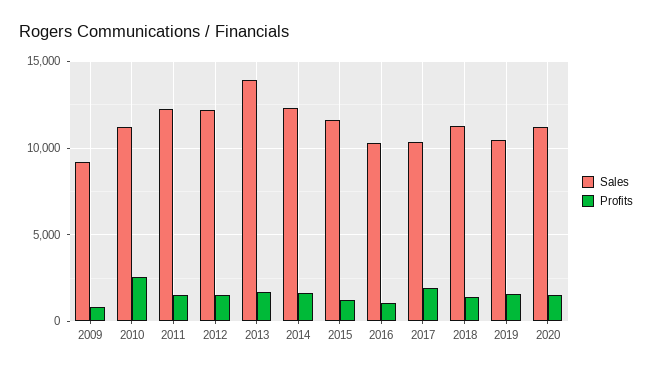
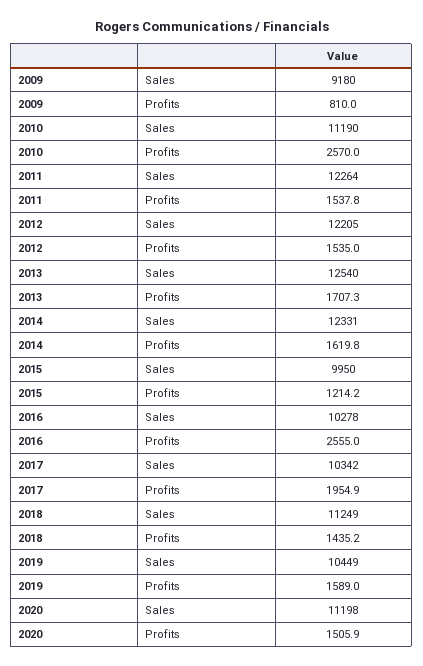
Sales, 2013: 14000 -> 12540
Sales, 2015: 11500 -> 9950
Profits, 2016: 1000 -> 2555

